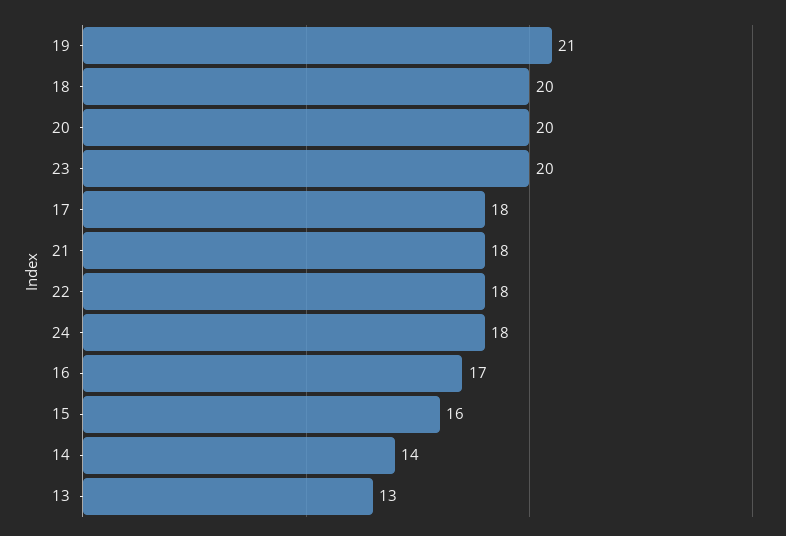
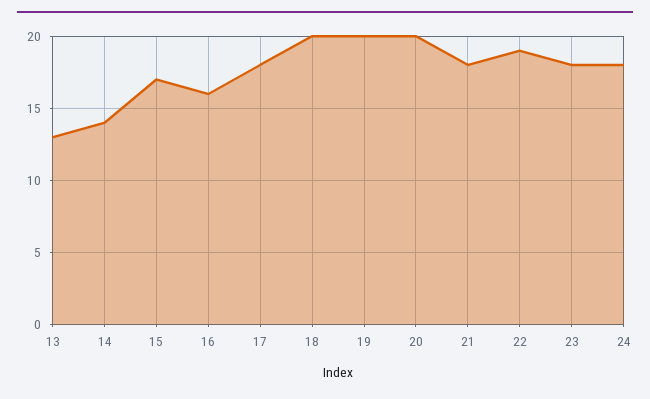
19: 21 -> 20
23: 20 -> 18
22: 18 -> 19
16: 17 -> 16
15: 16 -> 17

